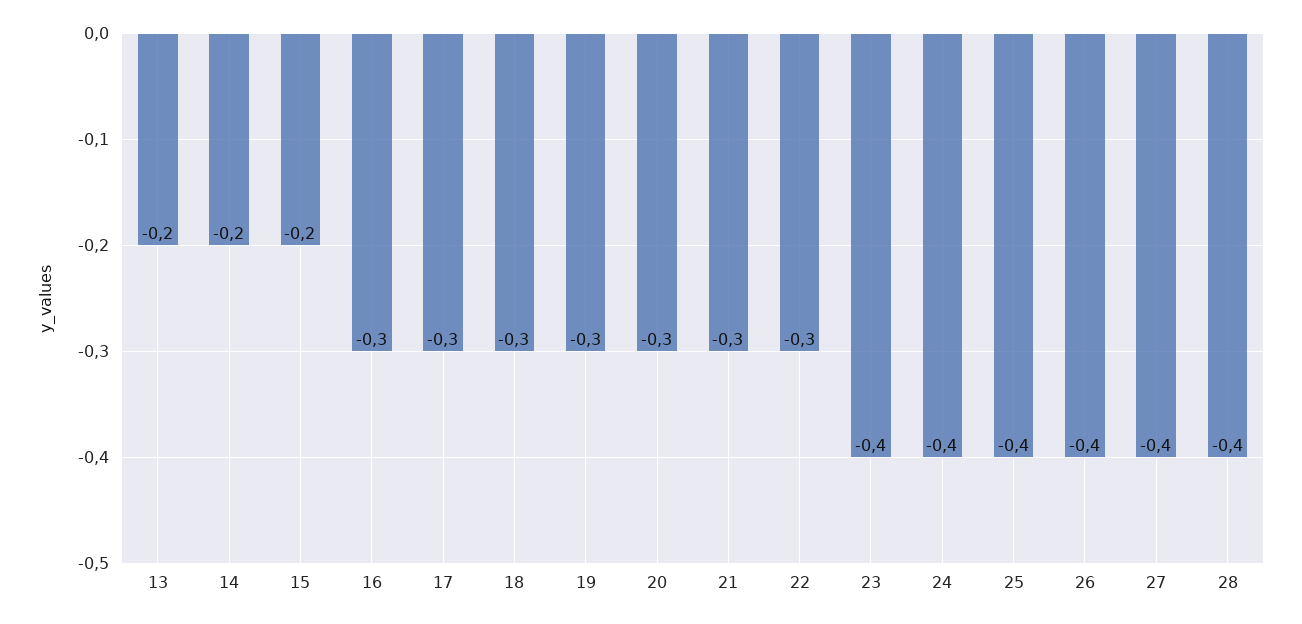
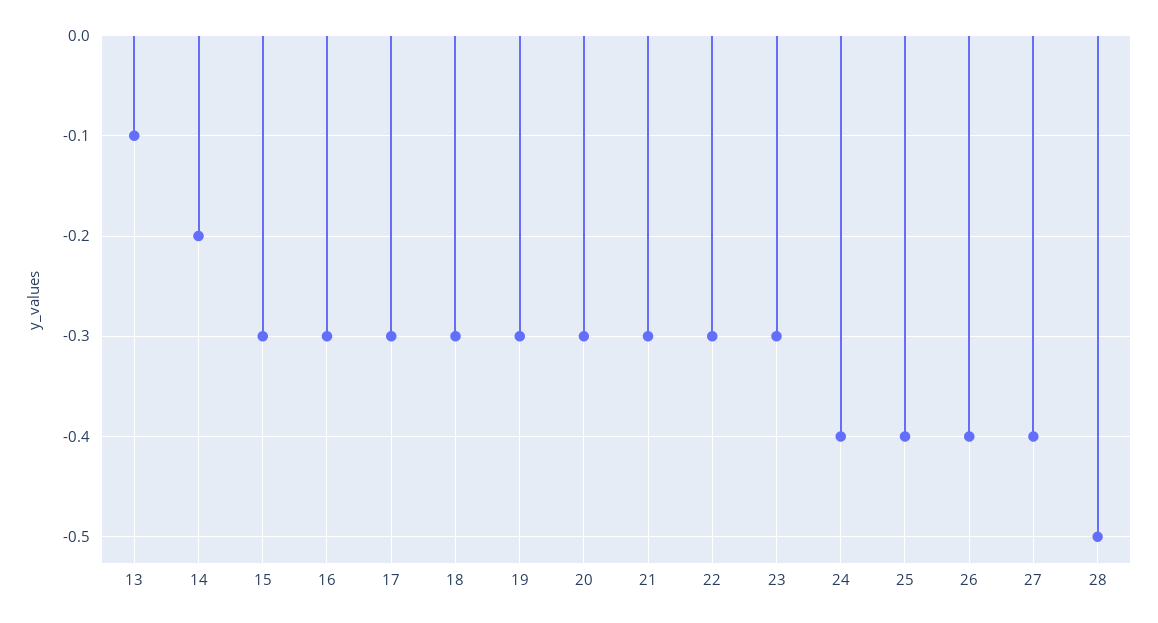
13: -0.2 -> -0.1
15: -0.2 -> -0.3
23: -0.4 -> -0.3
28: -0.4 -> -0.5

